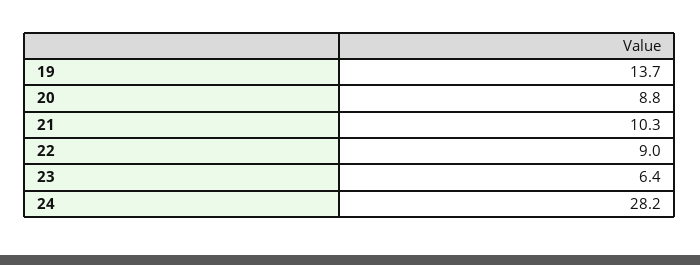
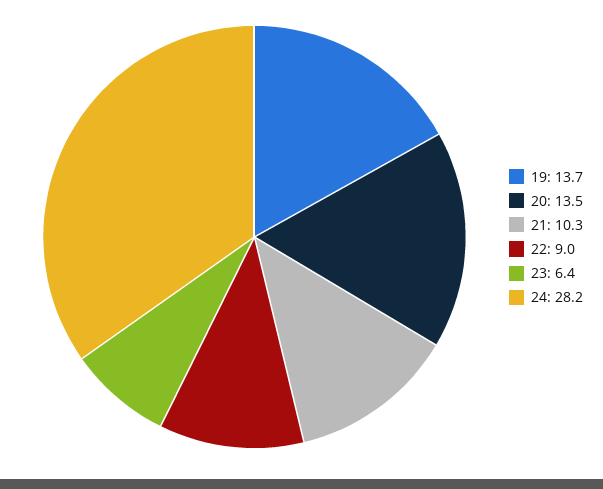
20: 8.8 -> 13.5

